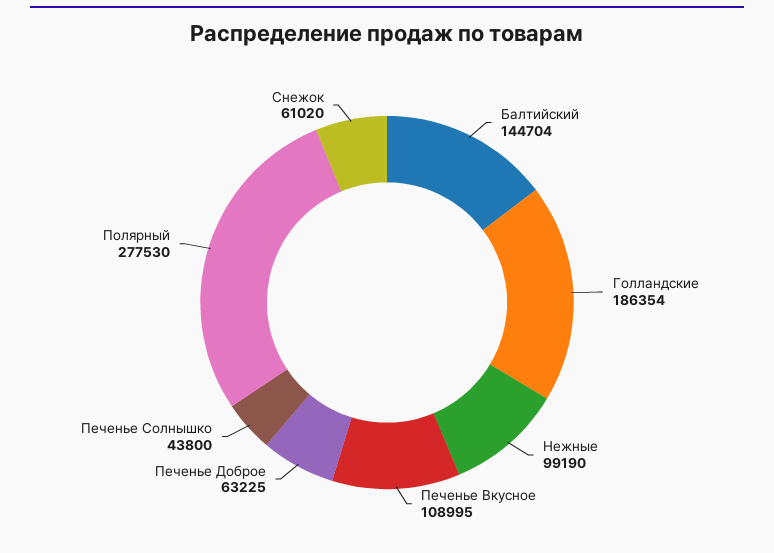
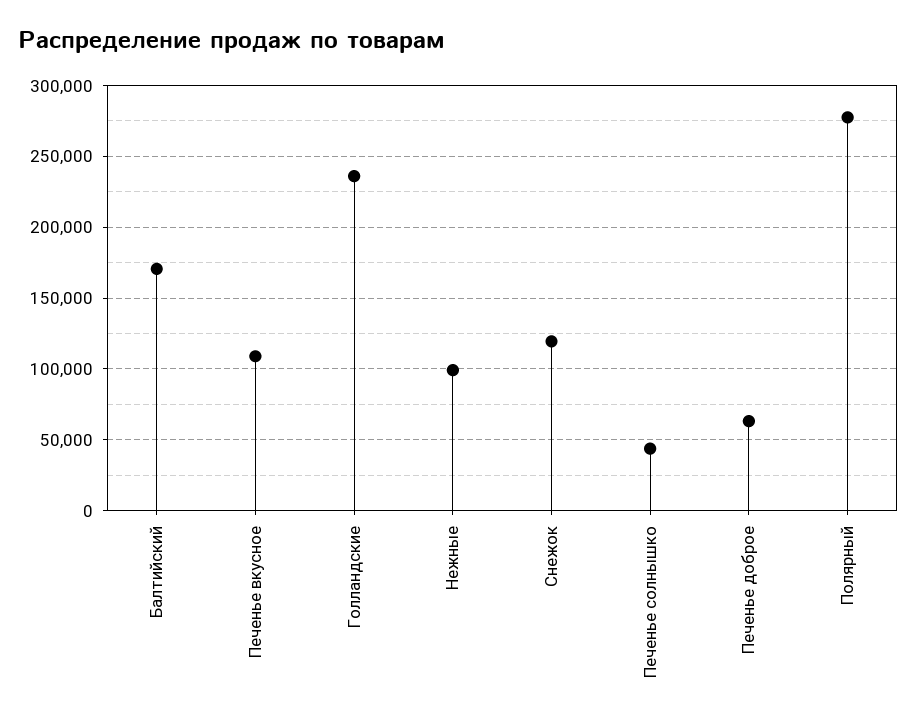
Балтийский: 144704 -> 170000
Голландские: 186354 -> 235000
Снежок: 61020 -> 120000

